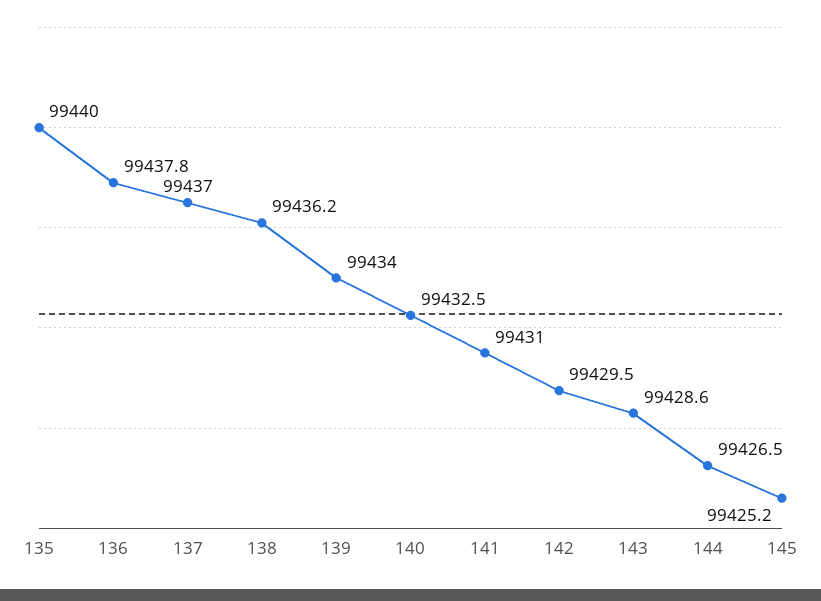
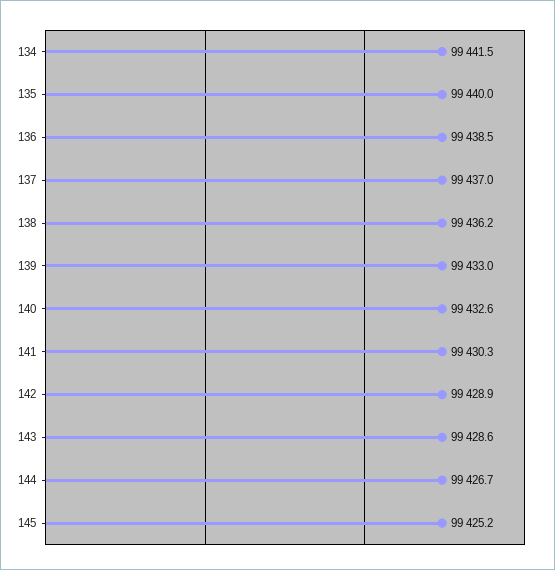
136: 99437.8 -> 99438.5
139: 99434 -> 99433
140: 99432.5 -> 99432.6
141: 99431 -> 99430.3
142: 99429.5 -> 99428.9
144: 99426.5 -> 99426.7
134: none -> 99441.5

